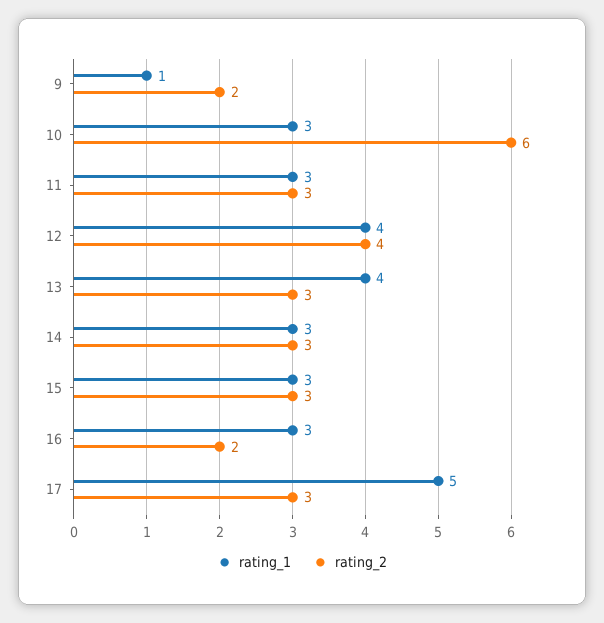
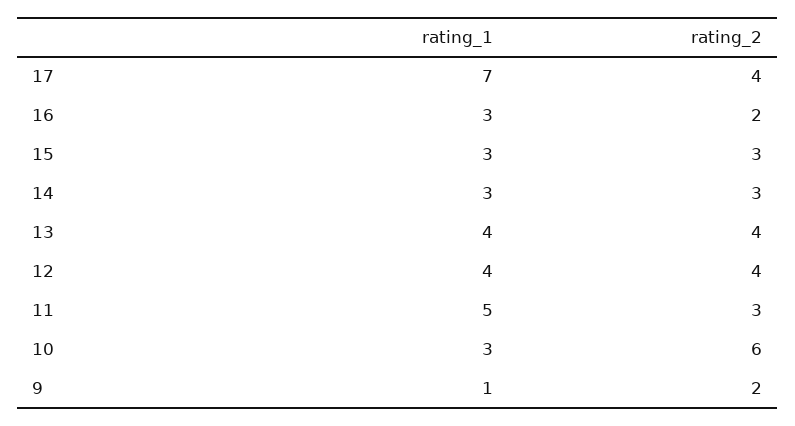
rating_1, 11: 3 -> 5
rating_2, 13: 3 -> 4
rating_1, 17: 5 -> 7
rating_2, 17: 3 -> 4

